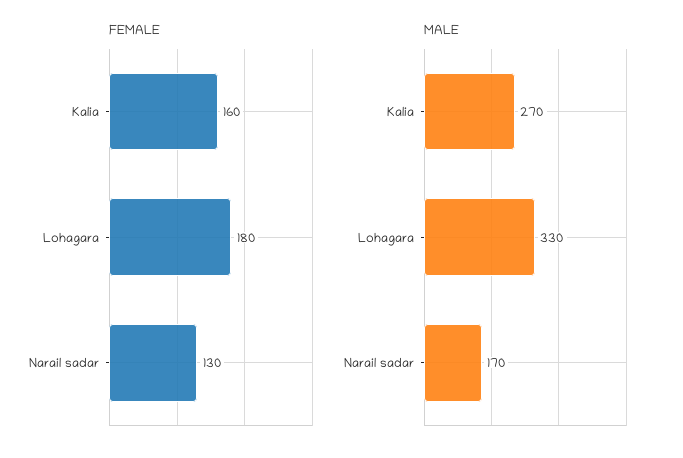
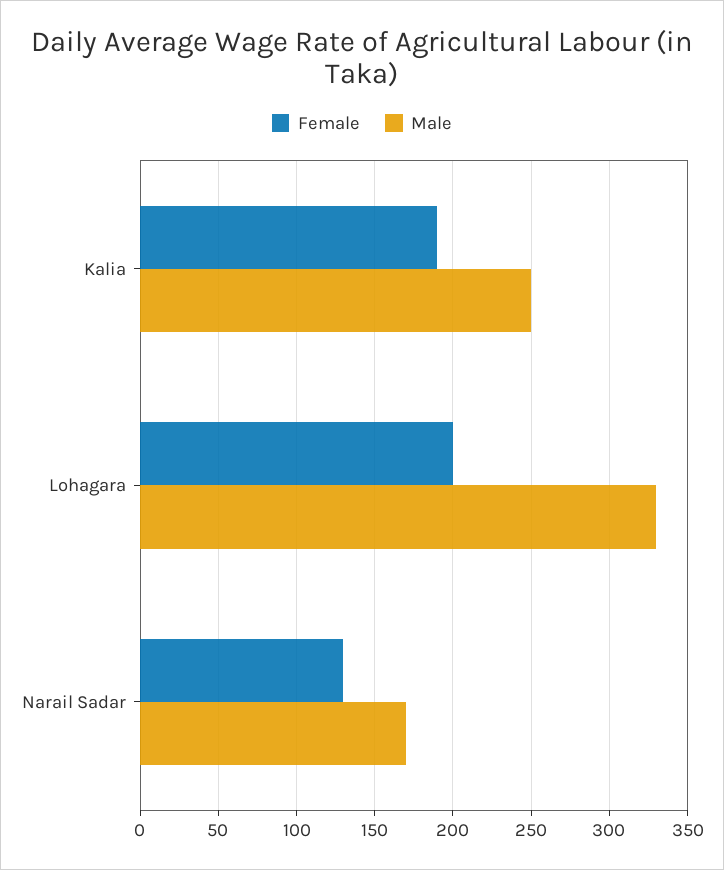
FEMALE, Kalia: 160 -> 190
FEMALE, Lohagara: 180 -> 200
MALE, Kalia: 270 -> 250

